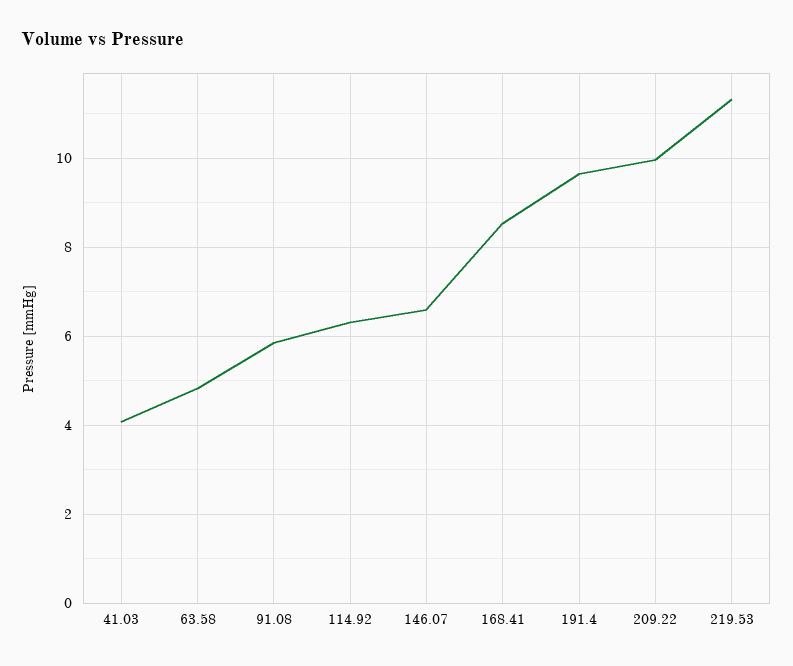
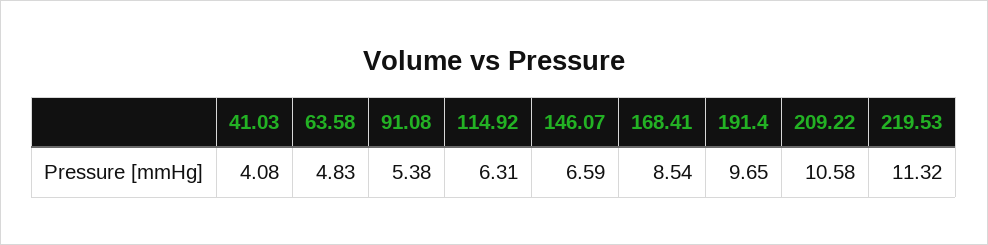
91.08: 5.8 -> 5.38
209.22: 10 -> 10.58

